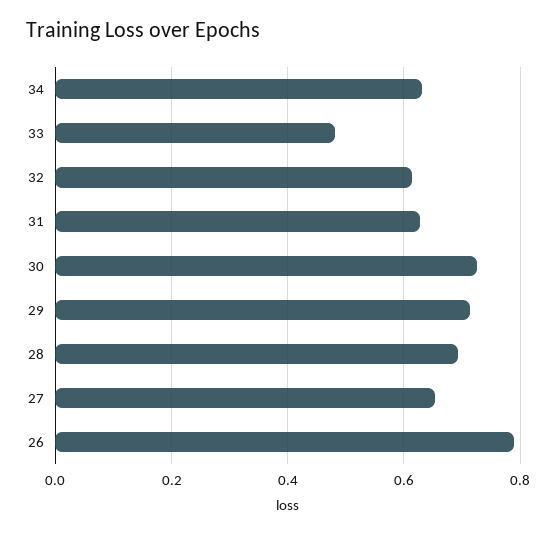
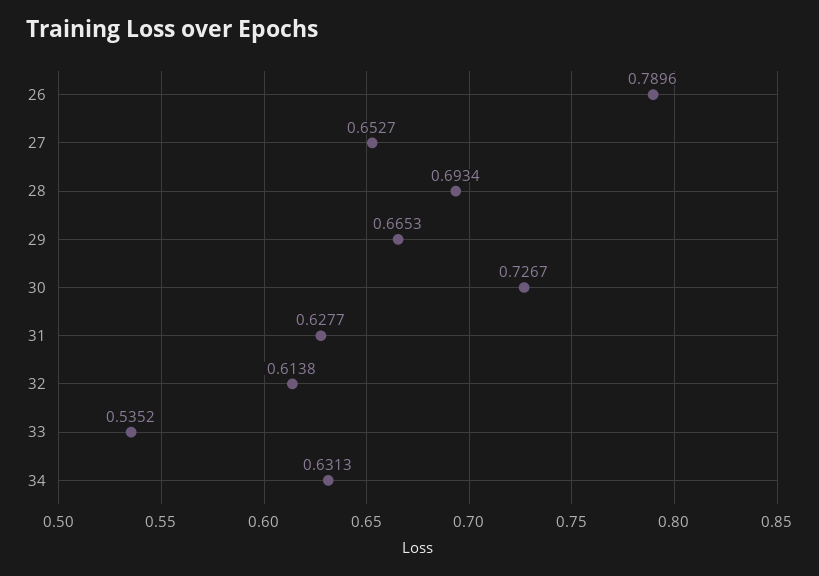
33: 0.48 -> 0.5352
29: 0.72 -> 0.6653

